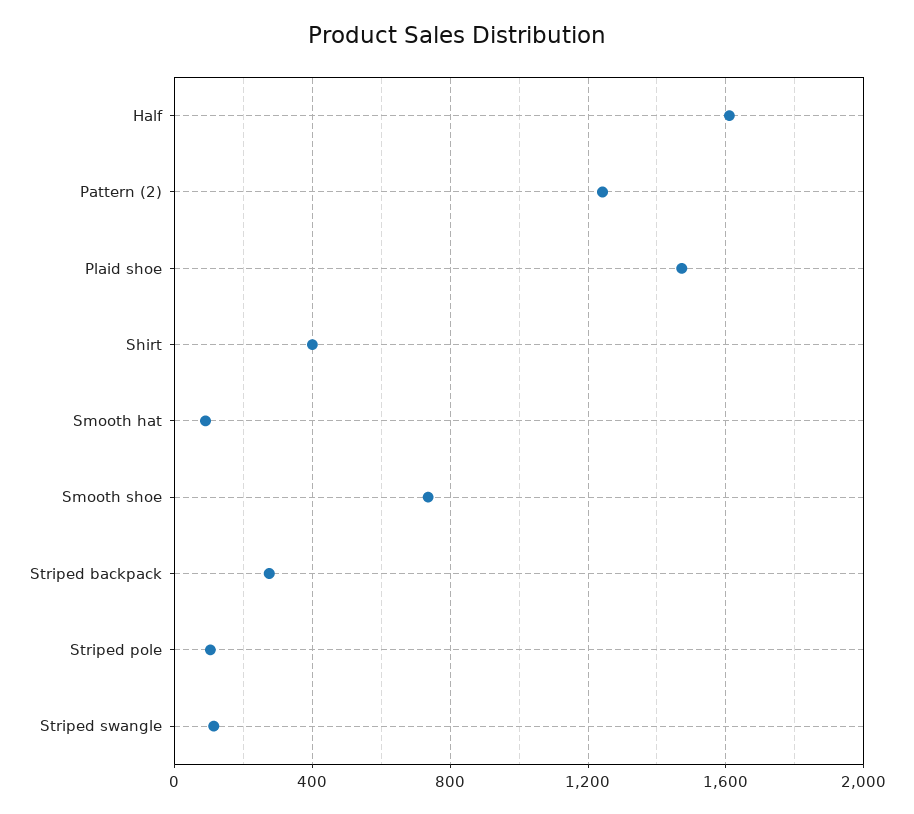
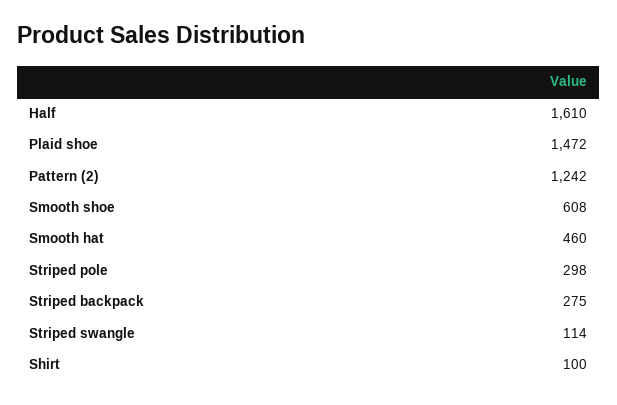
Shirt: 400 -> 100
Smooth hat: 100 -> 460
Smooth shoe: 750 -> 608
Striped pole: 100 -> 298

